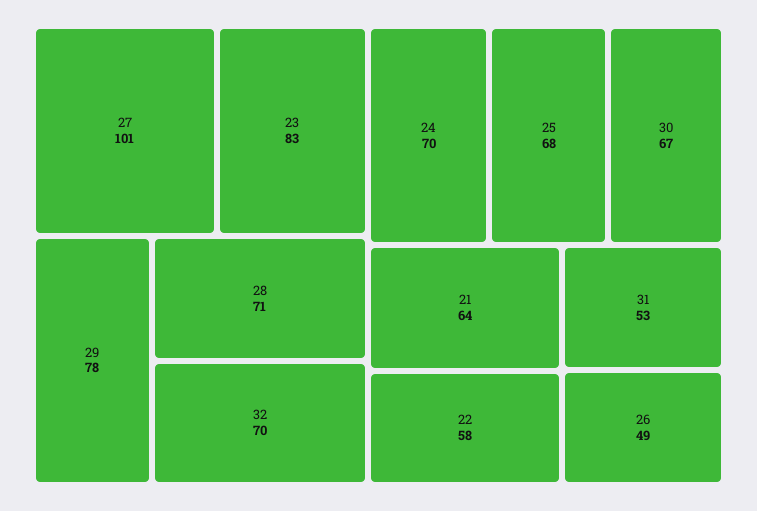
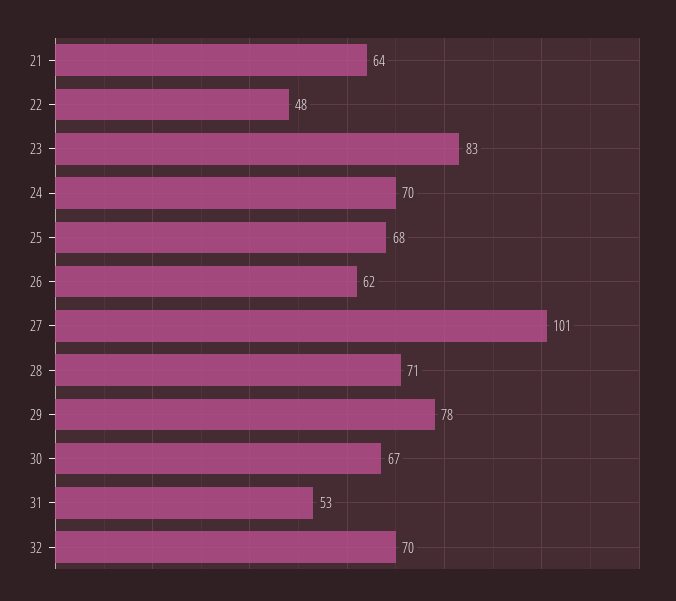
22: 58 -> 48
26: 49 -> 62

